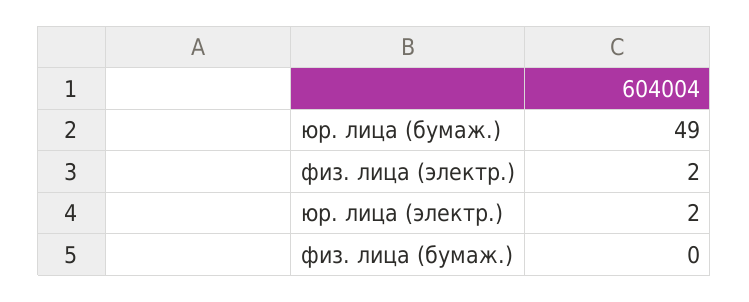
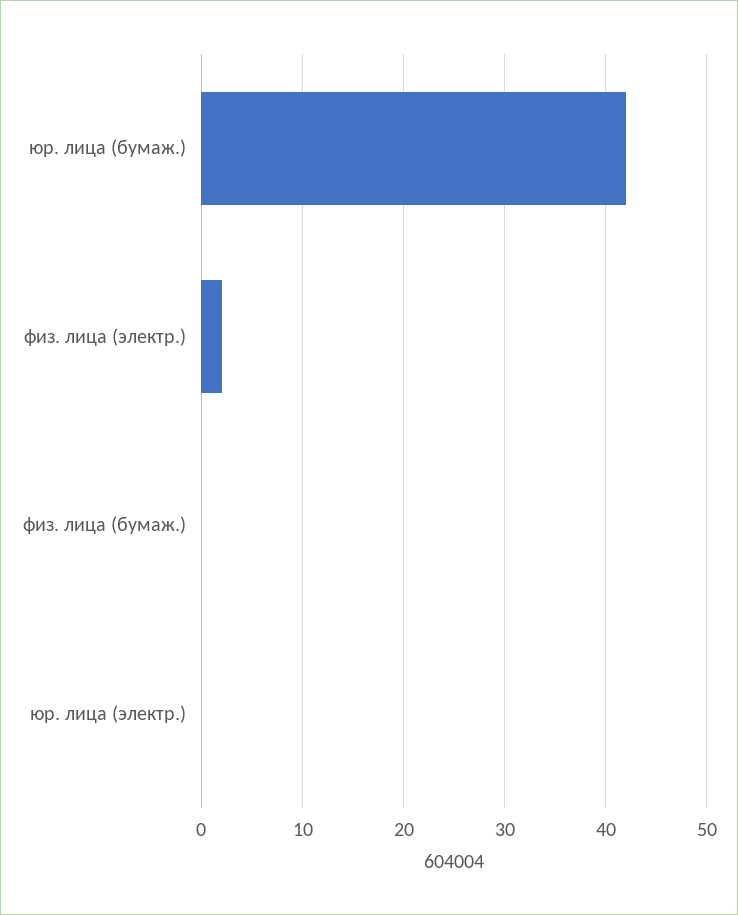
юр. лица (бумаж.): 49 -> 42
юр. лица (электр.): 2 -> 0

